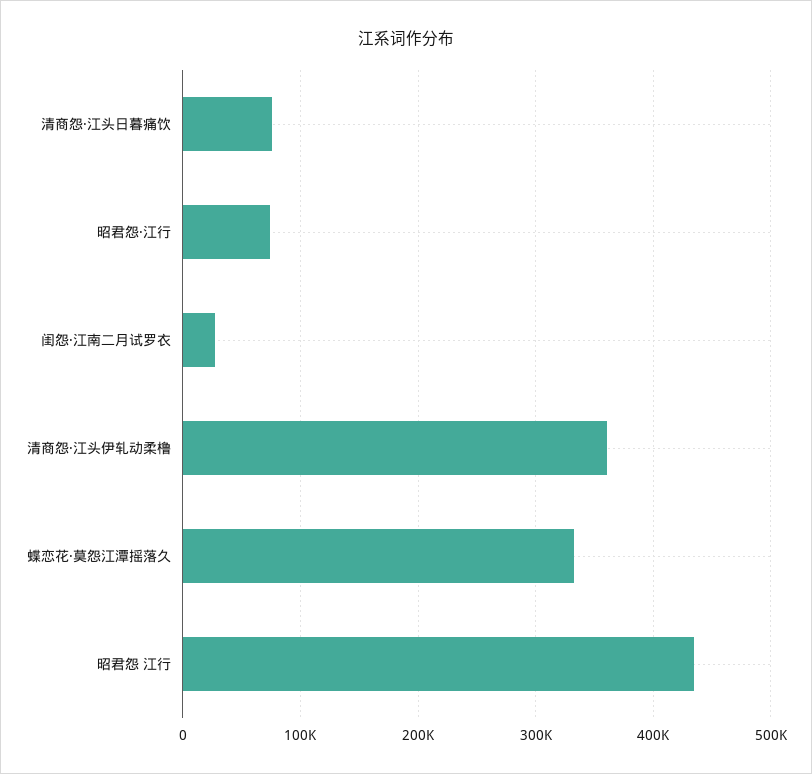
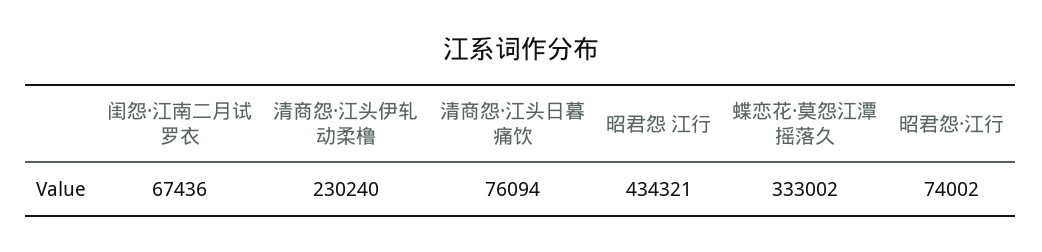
闺怨·江南二月试罗衣: 30000 -> 67436
清商怨·江头伊轧动柔橹: 360000 -> 230240

